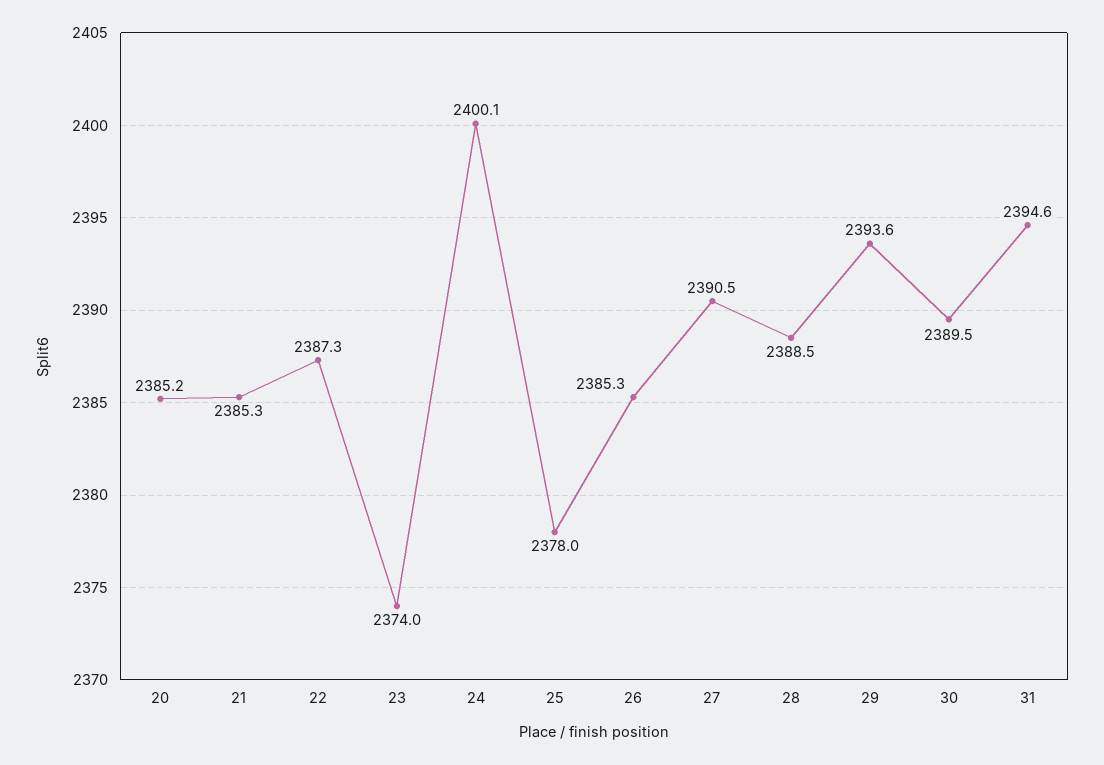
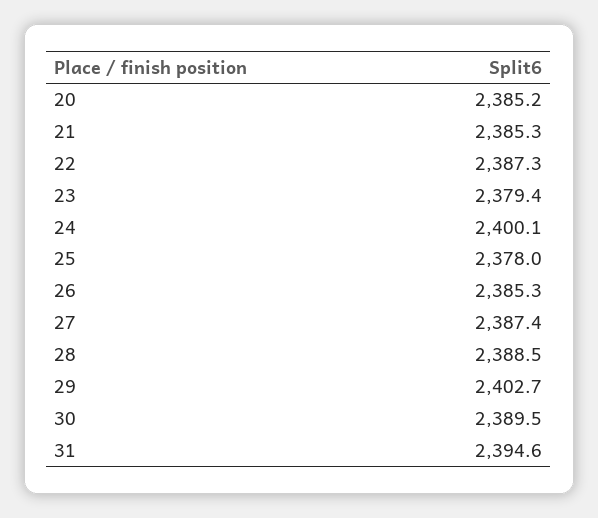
23: 2374 -> 2379.4
27: 2390.5 -> 2387.4
29: 2393.6 -> 2402.7

